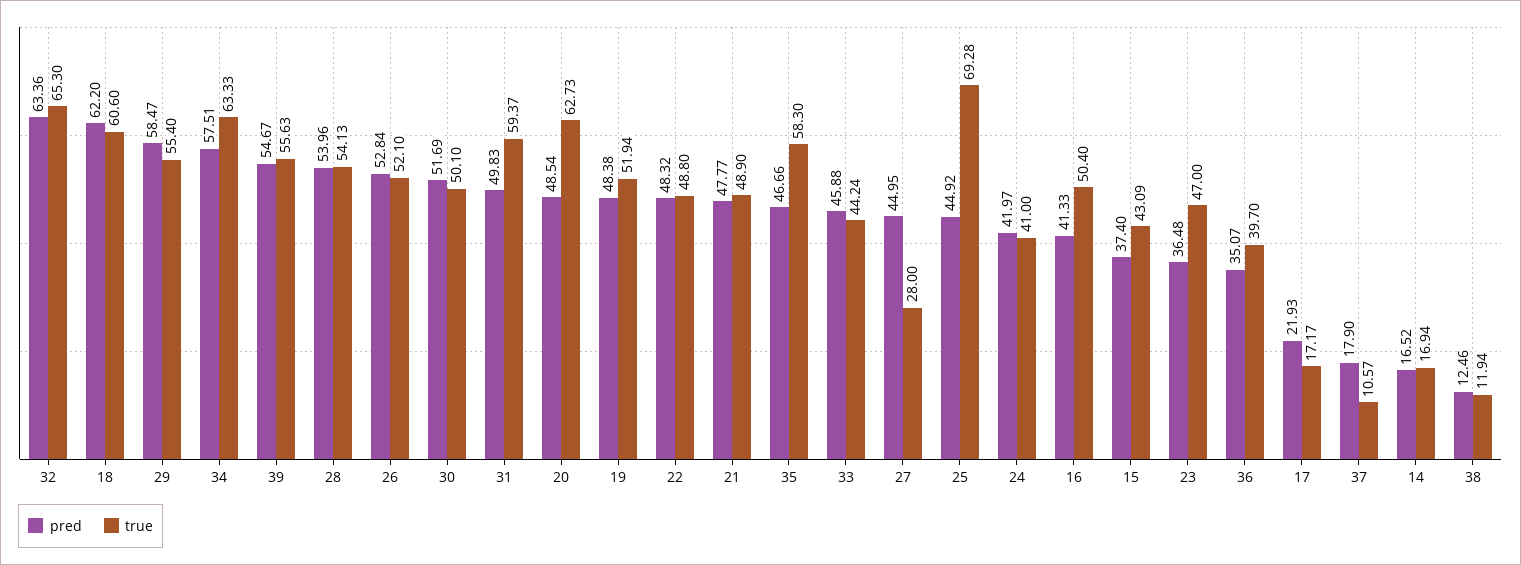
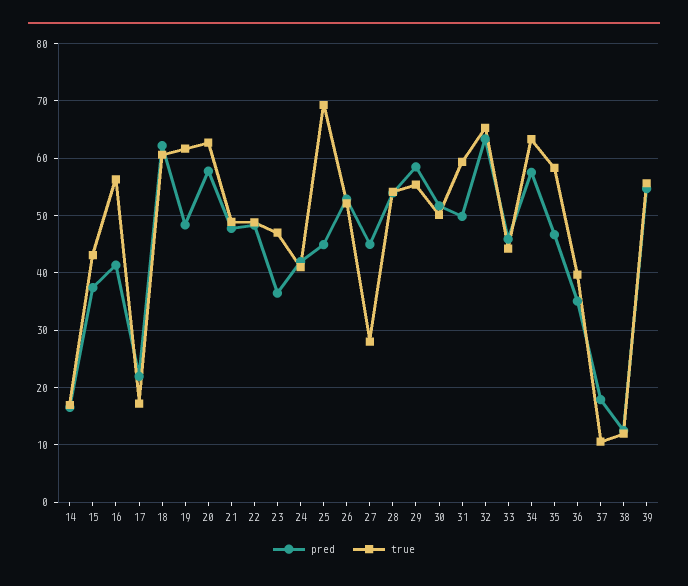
pred, 20: 48.54 -> 58
true, 19: 51.94 -> 62
true, 16: 50.4 -> 56

